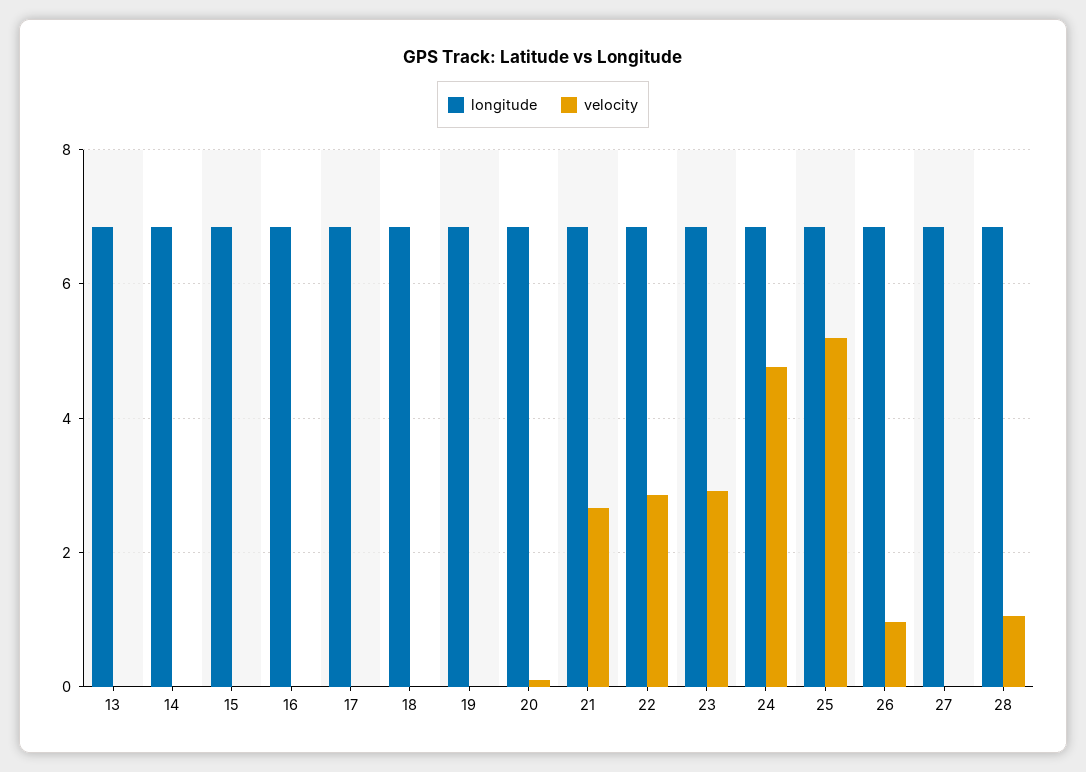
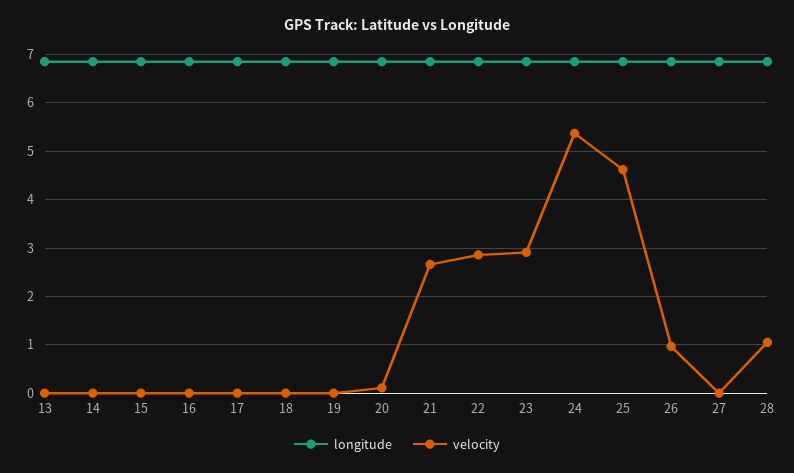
velocity, 24: 4.8 -> 5.4
velocity, 25: 5.2 -> 4.6

